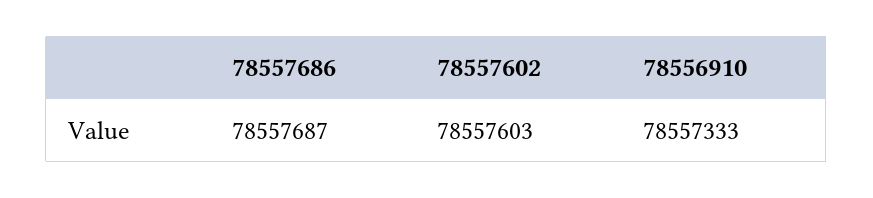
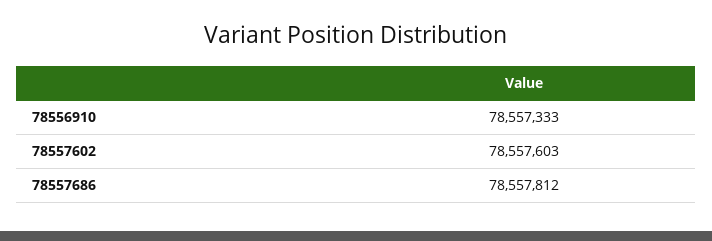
78557686: 78557687 -> 78557812

